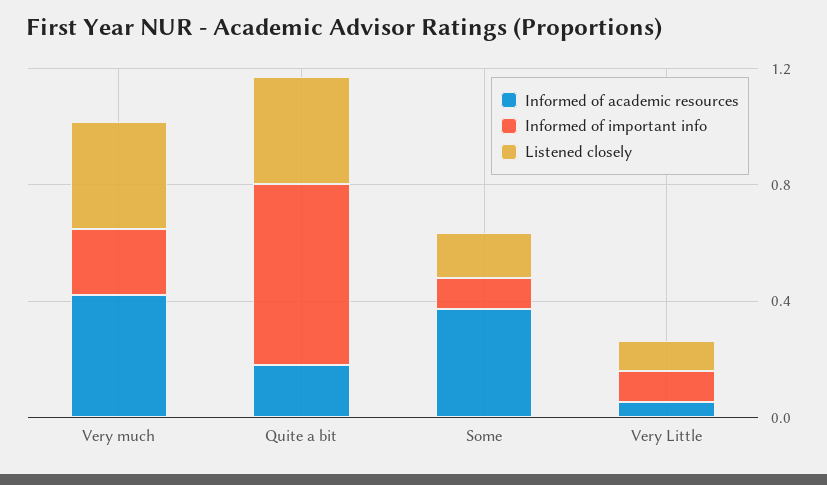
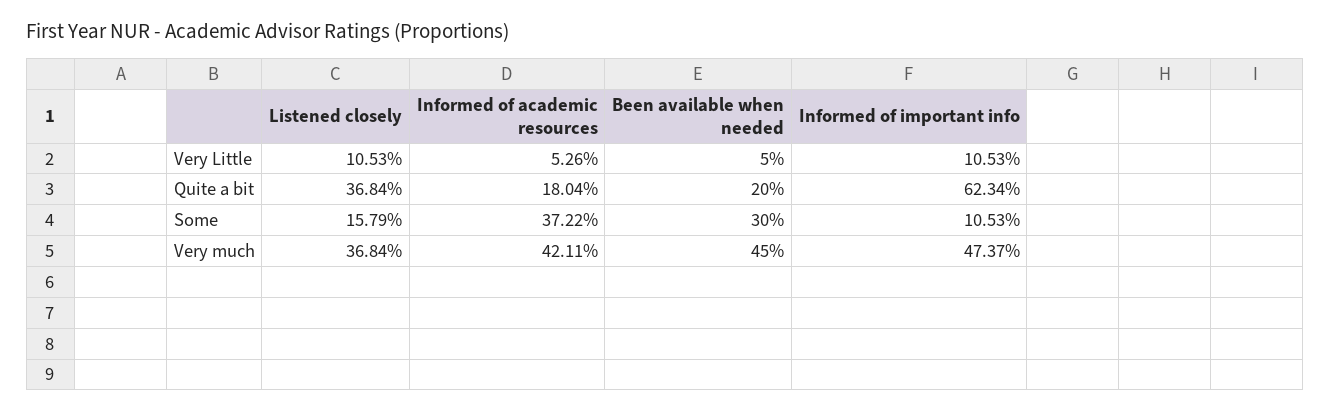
Informed of important info, Very much: 0.2 -> 0.4737
Been available when needed, Very Little: none -> 0.05
Been available when needed, Quite a bit: none -> 0.2
Been available when needed, Some: none -> 0.3
Been available when needed, Very much: none -> 0.45

